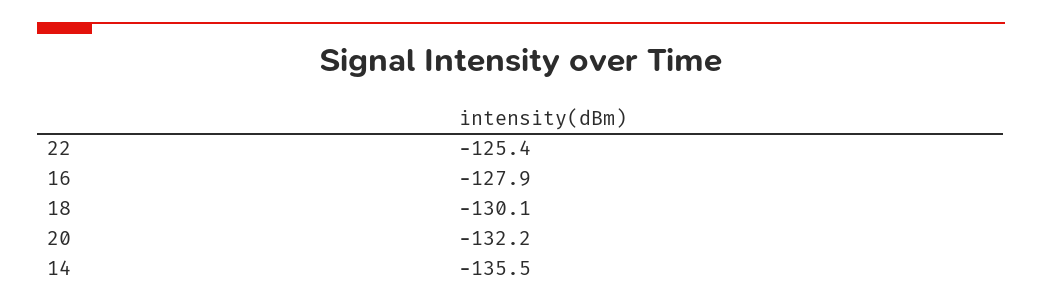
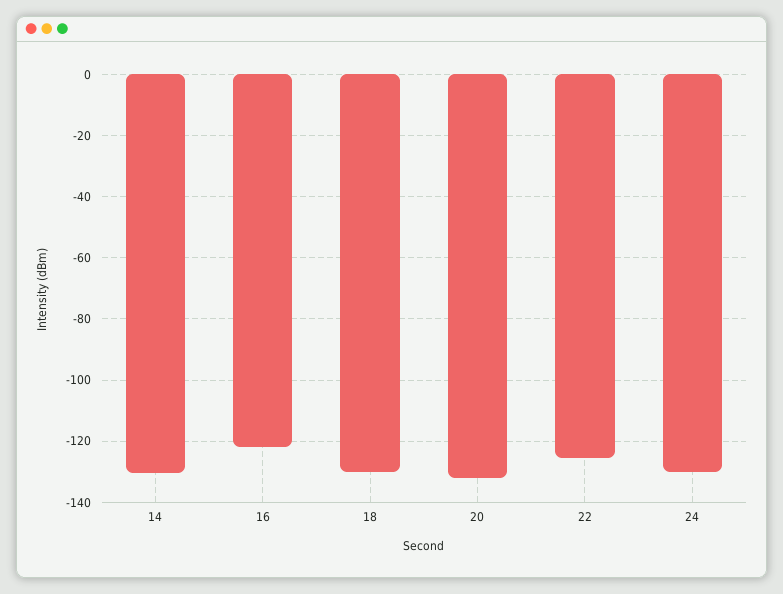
16: -127.9 -> -122
14: -135.5 -> -130
24: none -> -130

